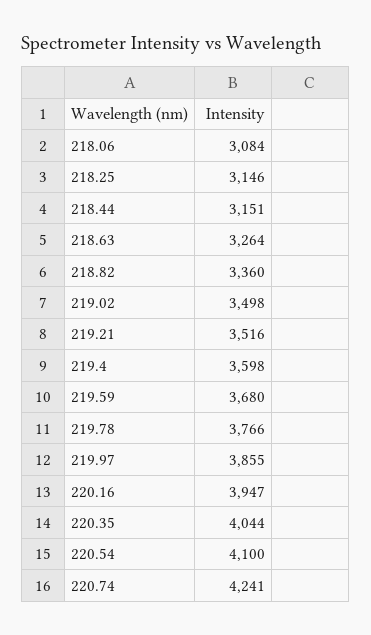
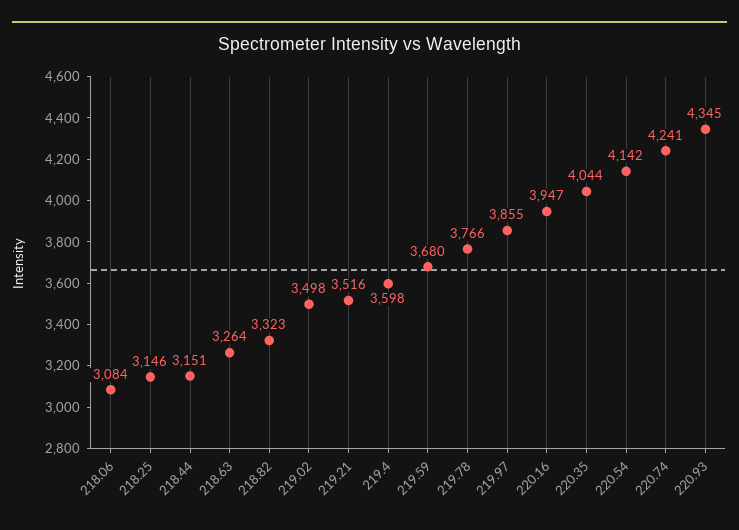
218.82: 3360 -> 3323
220.54: 4100 -> 4142
220.93: none -> 4345

